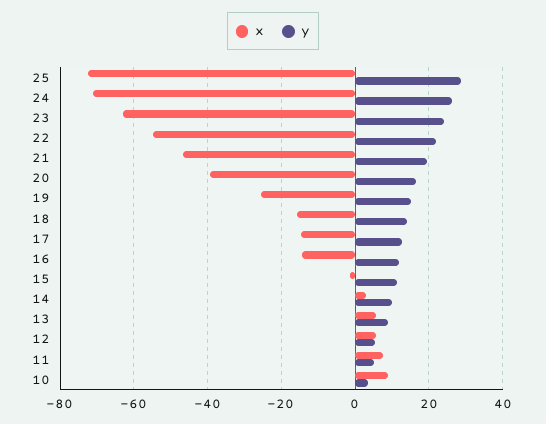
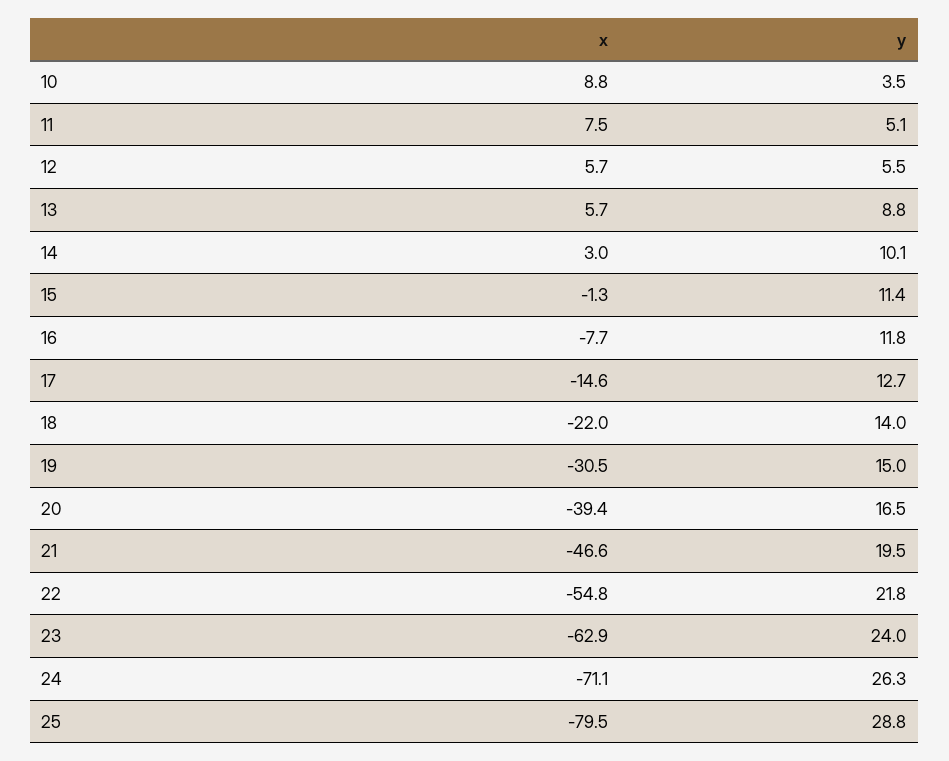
x, 25: -72 -> -79.5
x, 19: -26 -> -30.5
x, 18: -16 -> -22
x, 16: -14 -> -7.7

